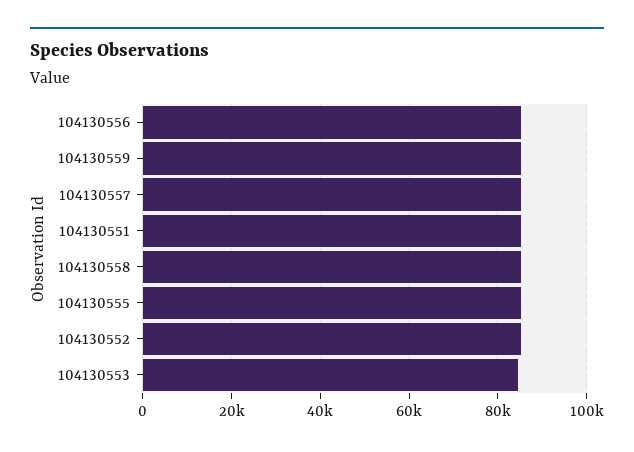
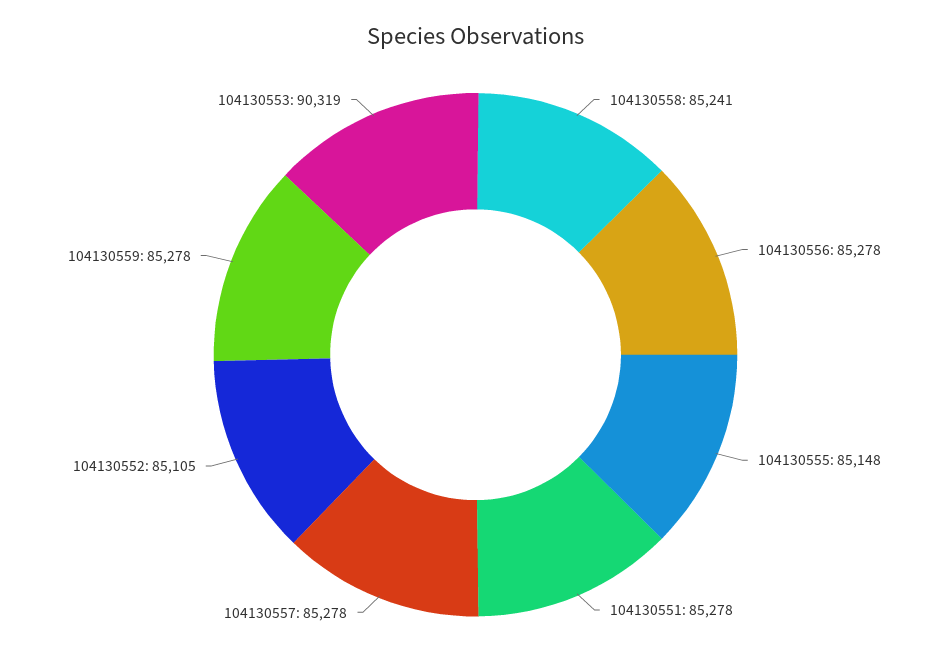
104130553: 84000 -> 90319

